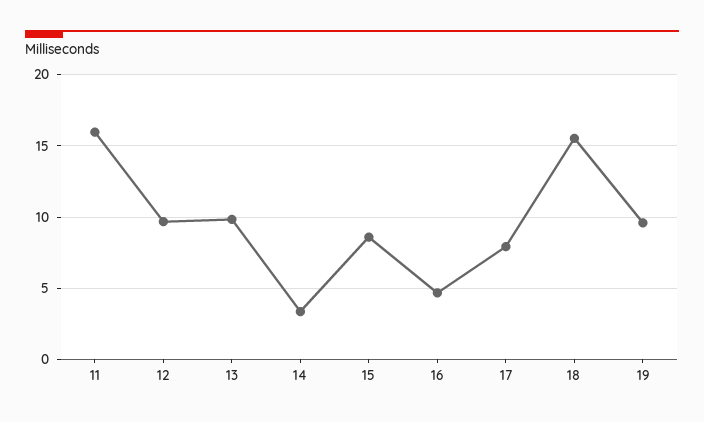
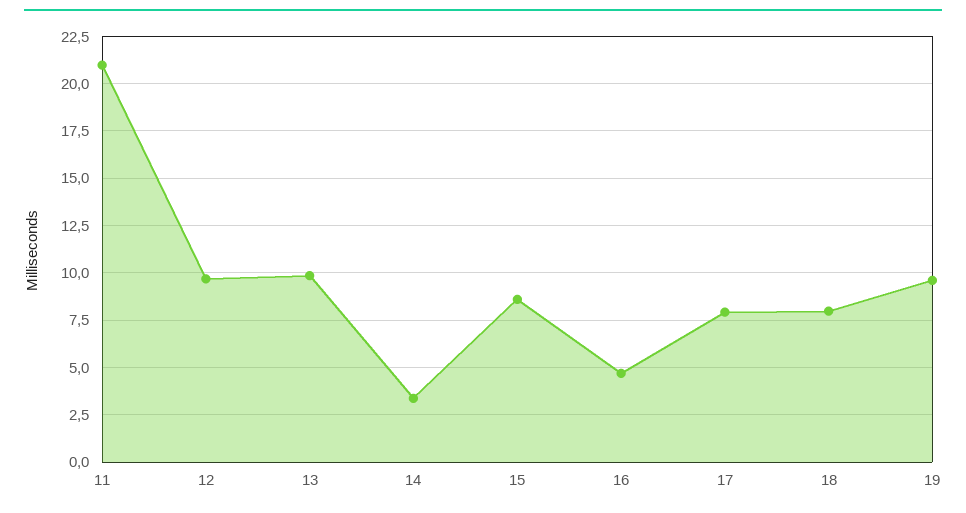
11: 16 -> 21
18: 15.5 -> 8

